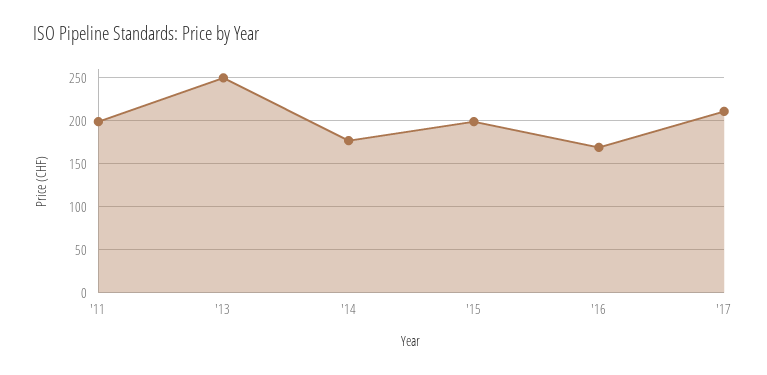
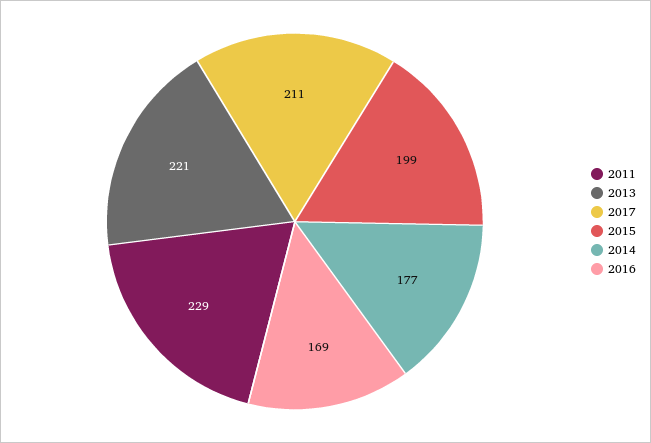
'11: 200 -> 229
'13: 250 -> 221

